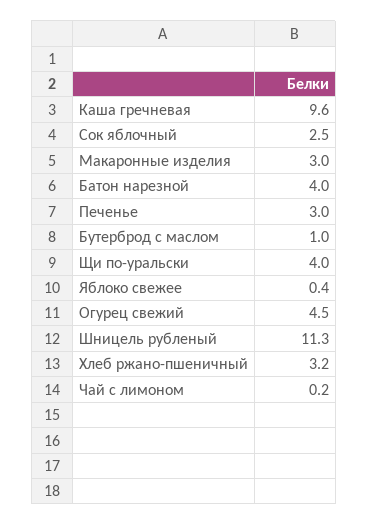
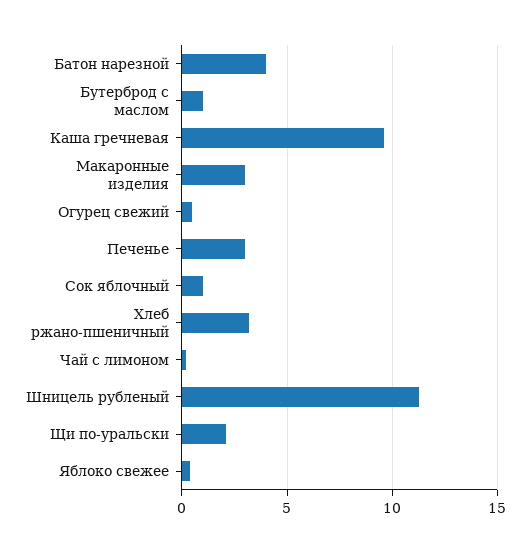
Сок яблочный: 2.5 -> 1
Щи по-уральски: 4 -> 2
Огурец свежий: 4.5 -> 0.5

